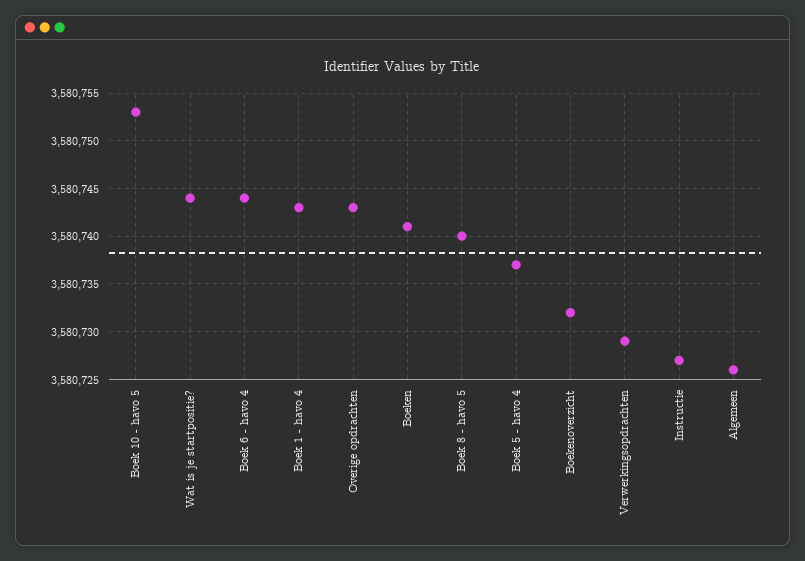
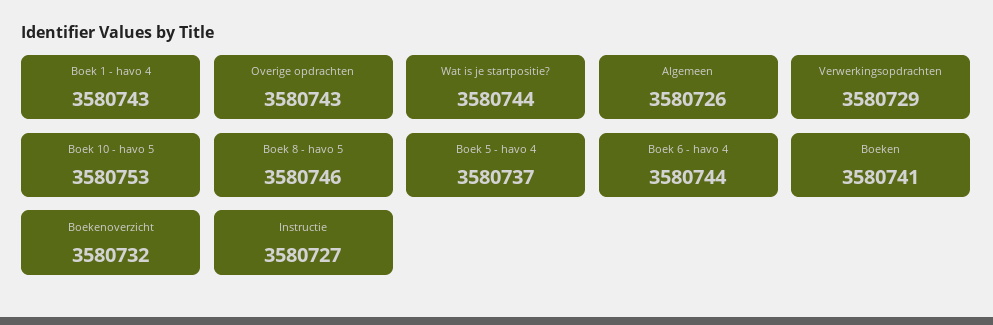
Boek 8 - havo 5: 3580740 -> 3580746

